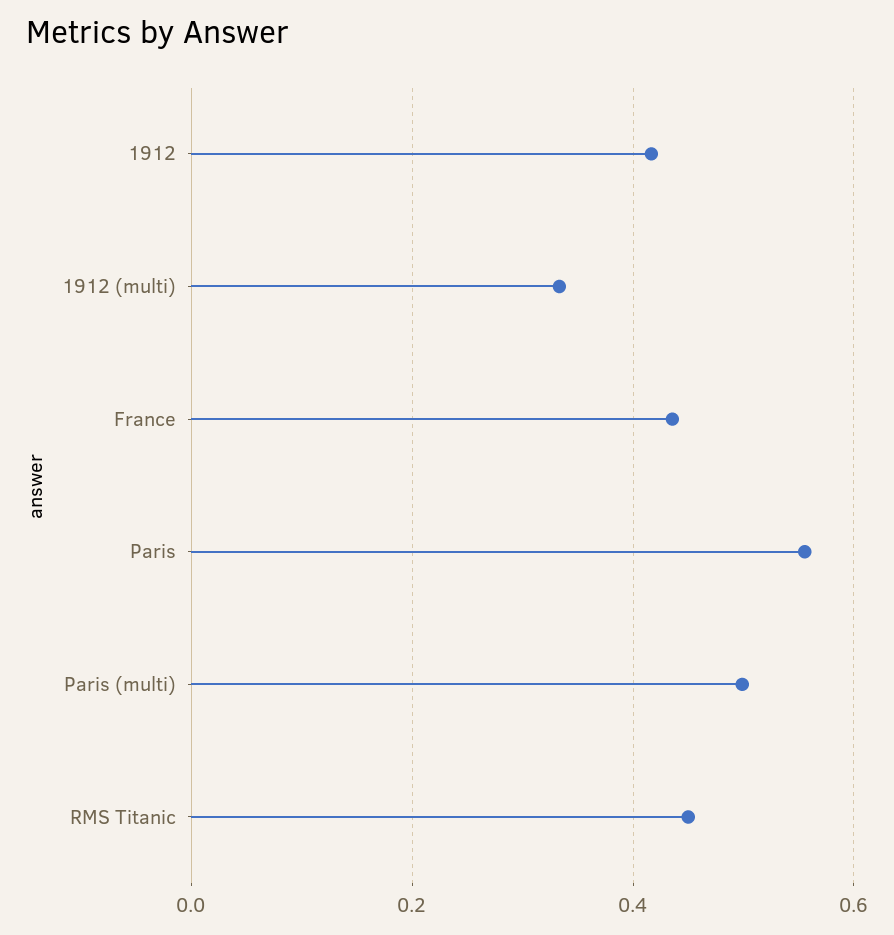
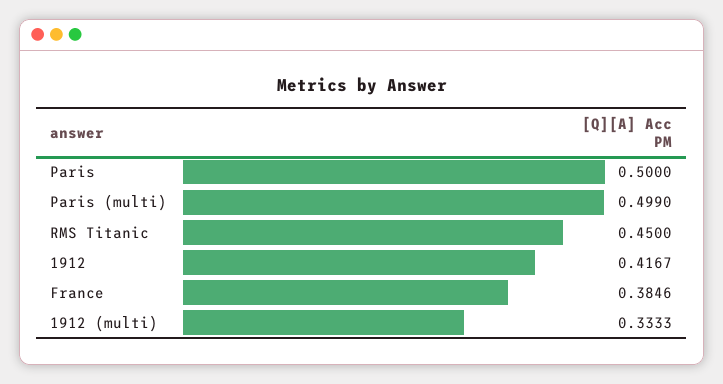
France: 0.44 -> 0.3846
Paris: 0.56 -> 0.5

